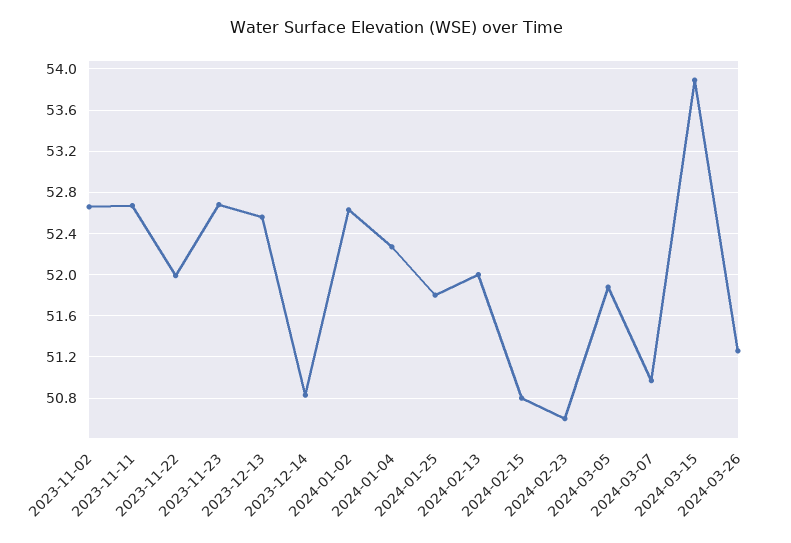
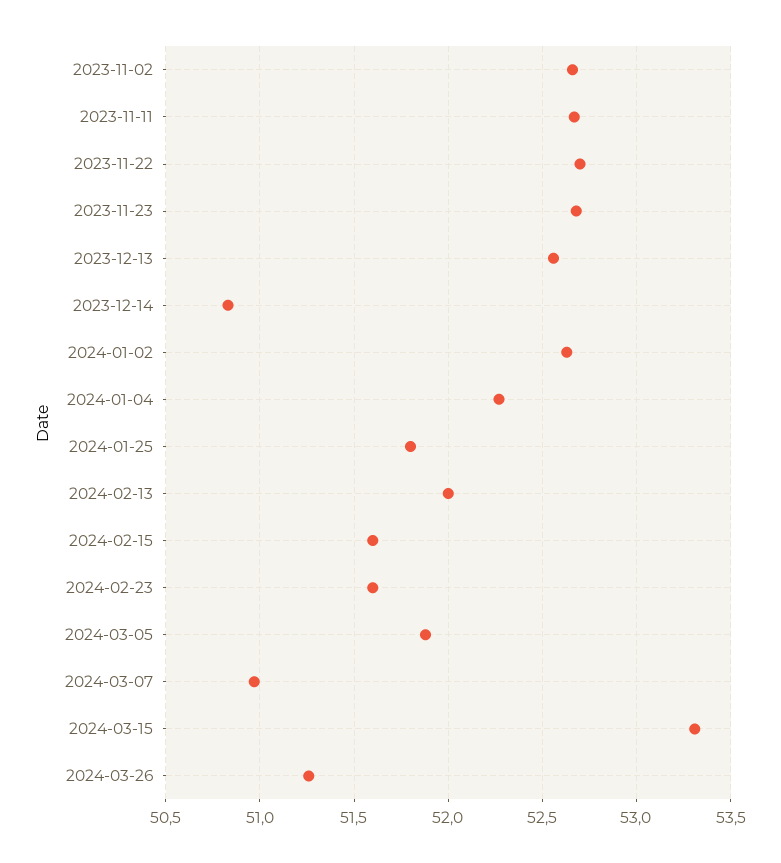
2023-11-22: 52 -> 52.7
2024-02-15: 50.8 -> 51.6
2024-02-23: 50.6 -> 51.6
2024-03-15: 53.9 -> 53.3

